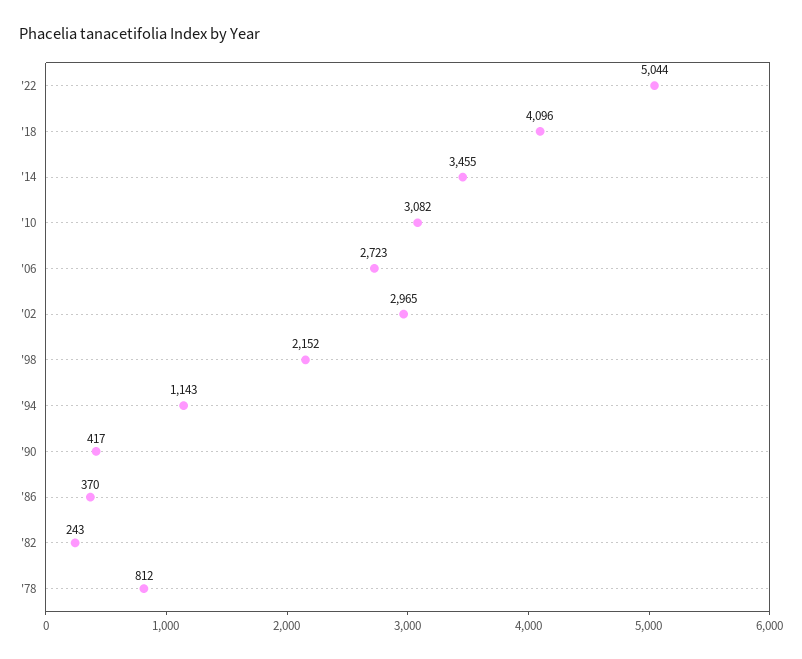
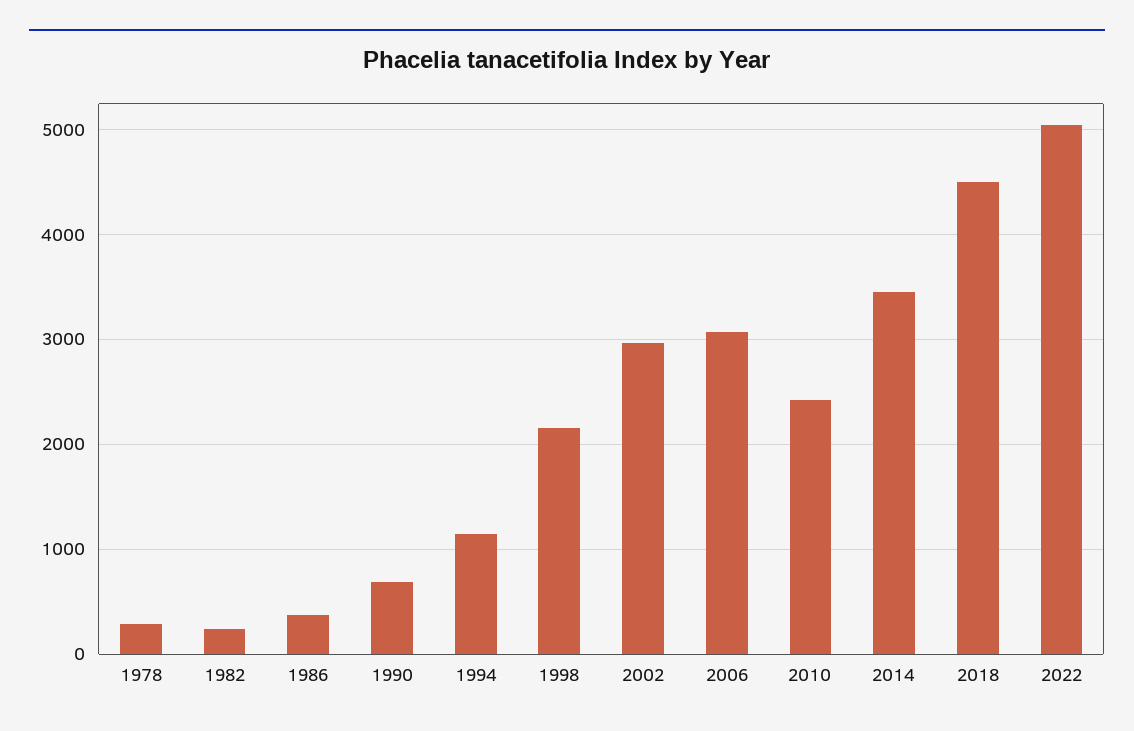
'18: 4096 -> 4500
'10: 3082 -> 2400
'06: 2723 -> 3100
'90: 417 -> 700
'78: 812 -> 300

